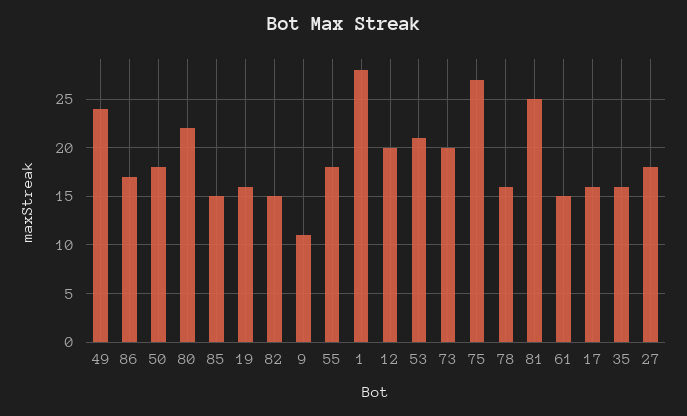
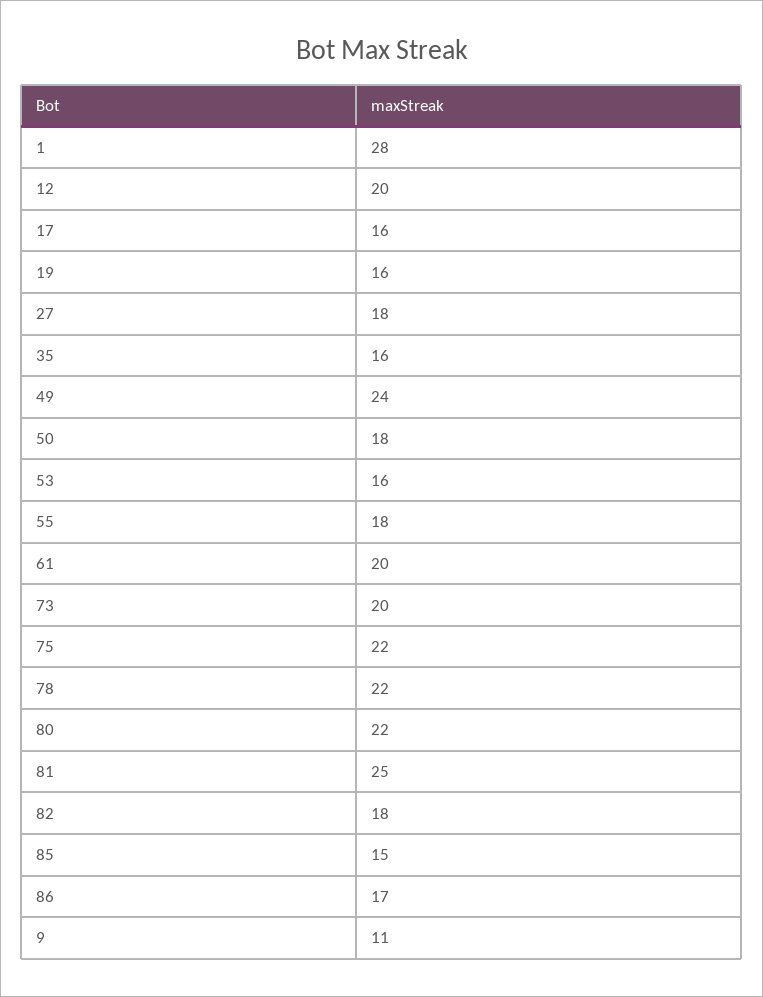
82: 15 -> 18
53: 21 -> 16
75: 27 -> 22
78: 16 -> 22
61: 15 -> 20

